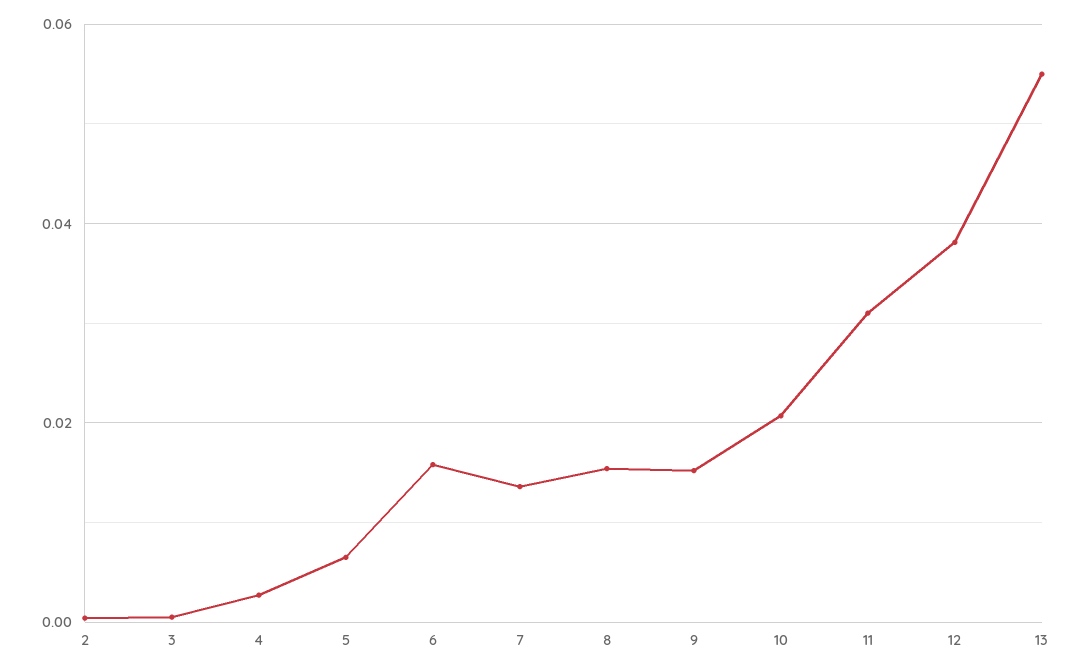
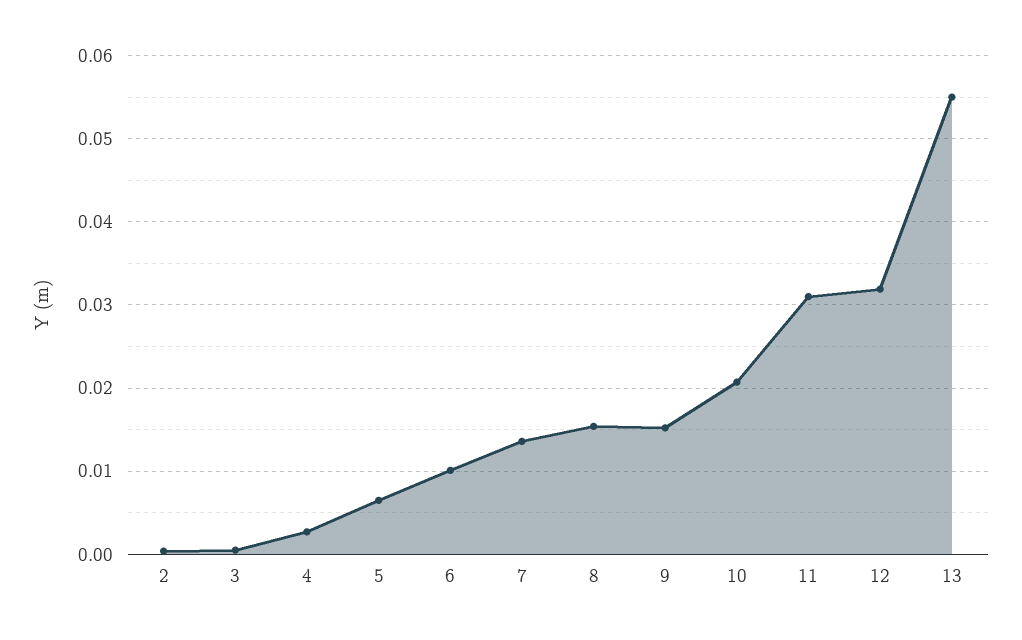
6: 0.016 -> 0.01
12: 0.038 -> 0.032

